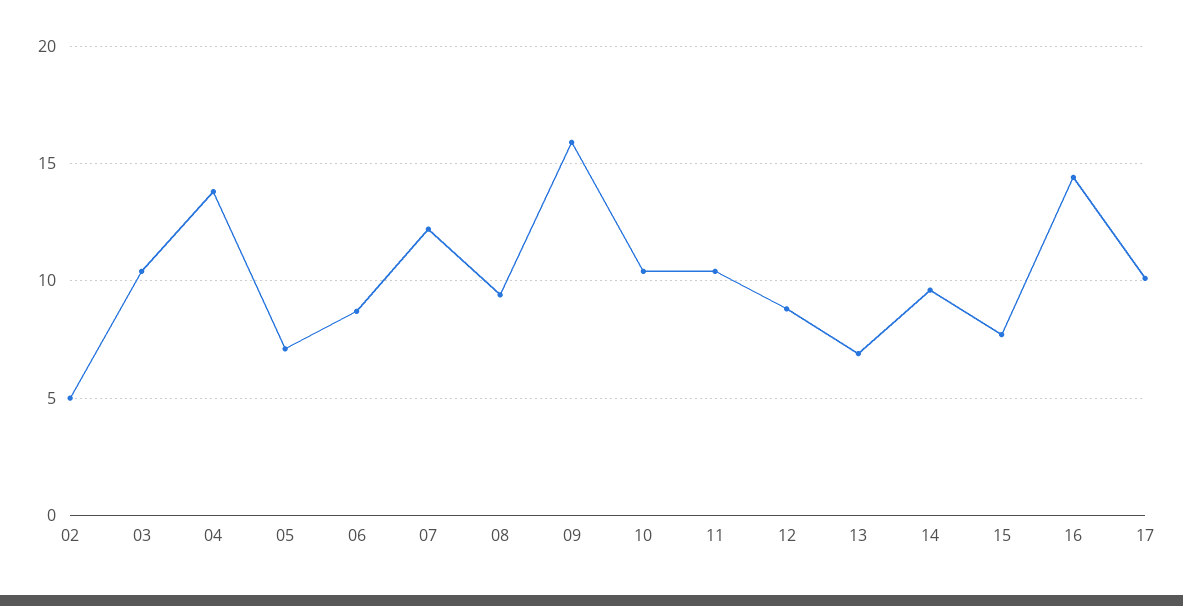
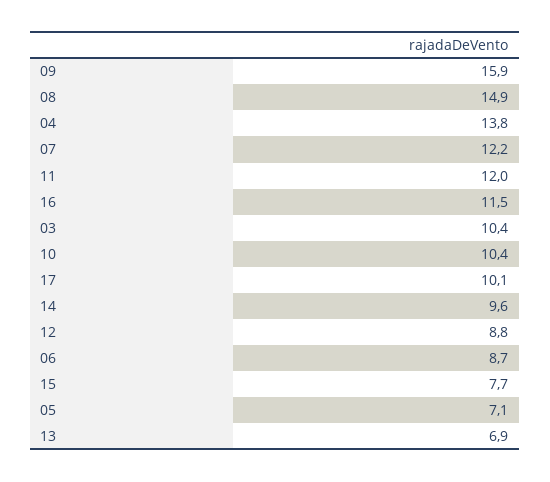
02: 5 -> none
08: 9.5 -> 14.9
11: 10.5 -> 12
16: 14.5 -> 11.5

